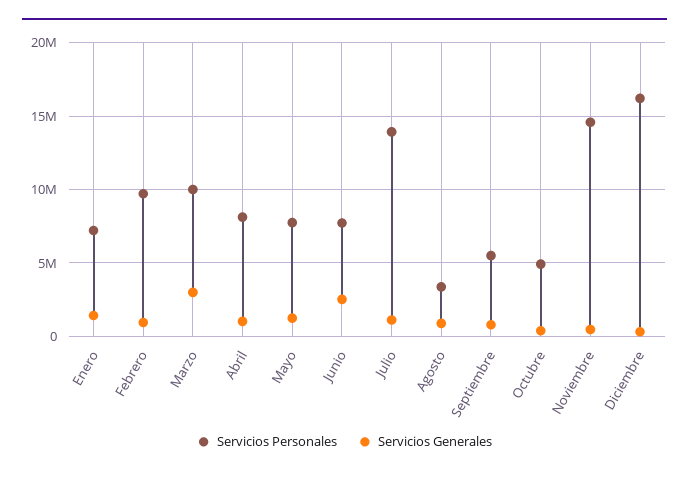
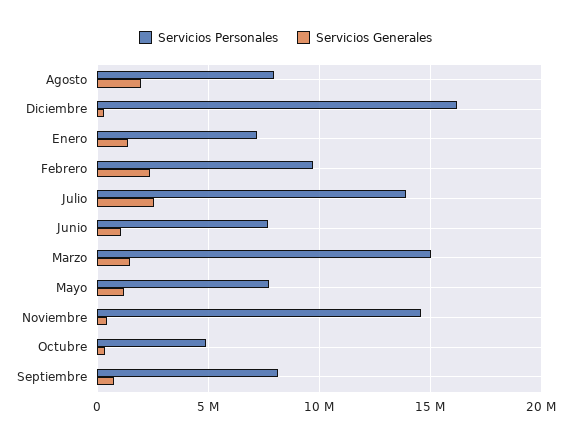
Servicios Generales, Febrero: 1000000 -> 2500000
Servicios Personales, Marzo: 10000000 -> 15000000
Servicios Generales, Marzo: 3000000 -> 1500000
Servicios Personales, Abril: 8000000 -> none
Servicios Generales, Abril: 1000000 -> none
Servicios Generales, Junio: 2500000 -> 1000000
Servicios Generales, Julio: 1000000 -> 2500000
Servicios Personales, Agosto: 3500000 -> 8000000
Servicios Generales, Agosto: 1000000 -> 2000000
Servicios Personales, Septiembre: 5500000 -> 8000000

